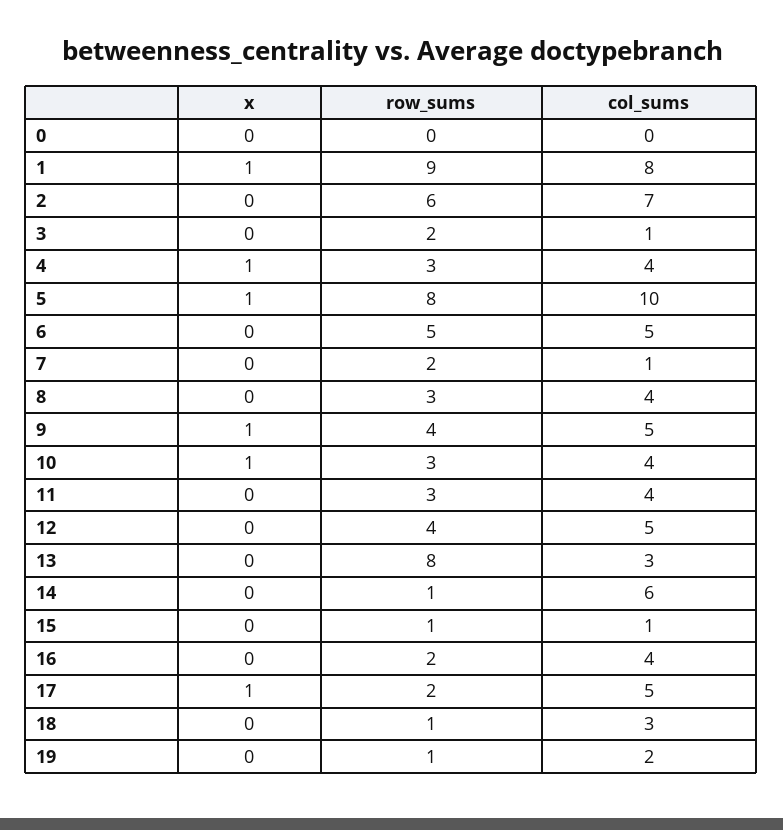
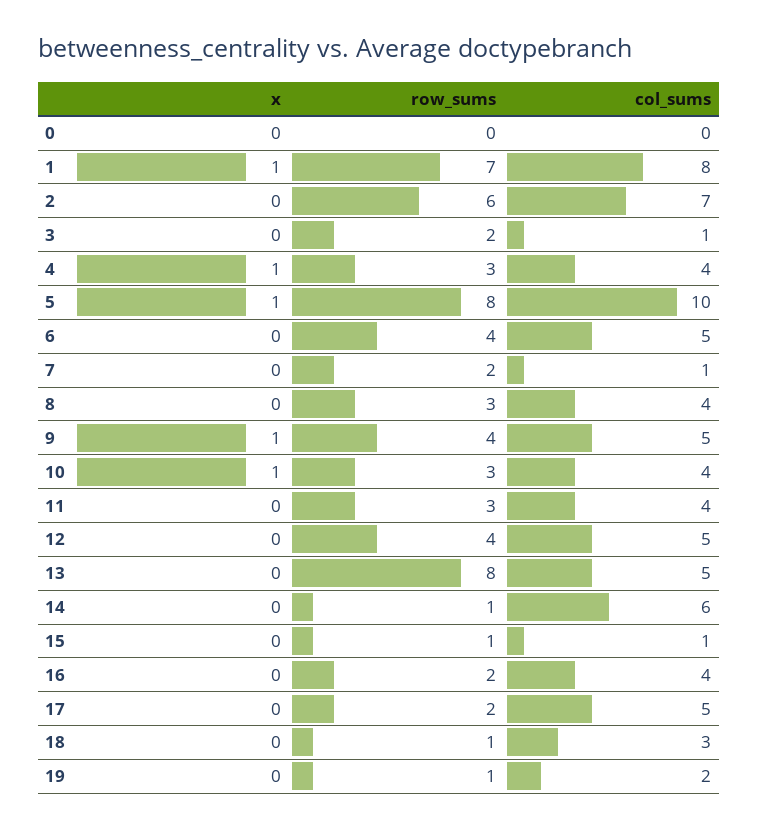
row_sums, 1: 9 -> 7
row_sums, 6: 5 -> 4
col_sums, 13: 3 -> 5
x, 17: 1 -> 0

